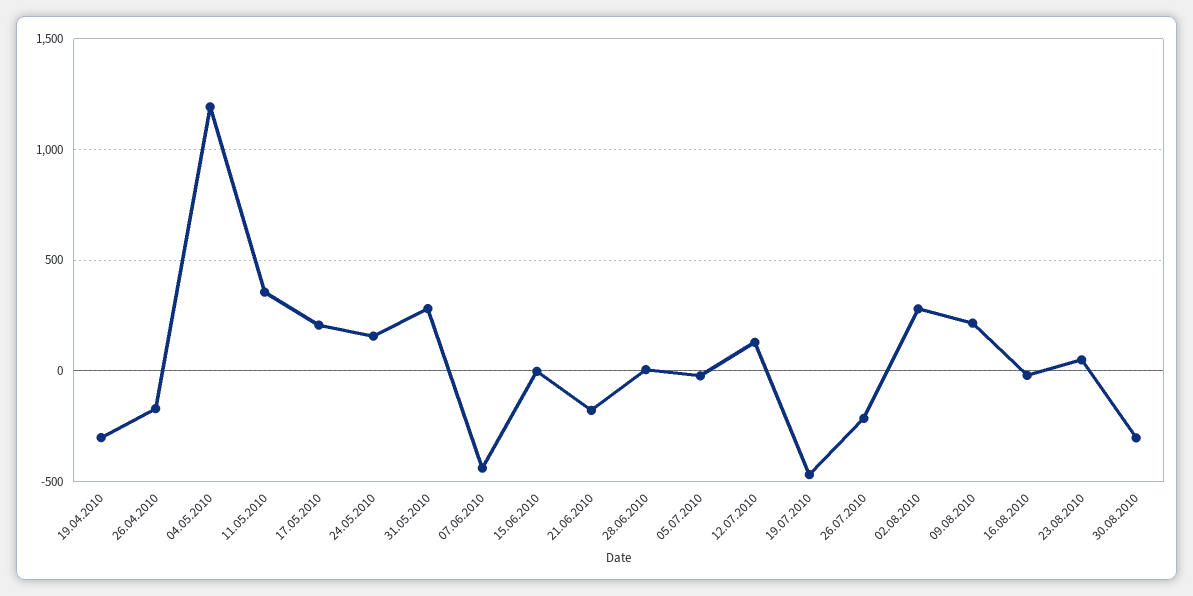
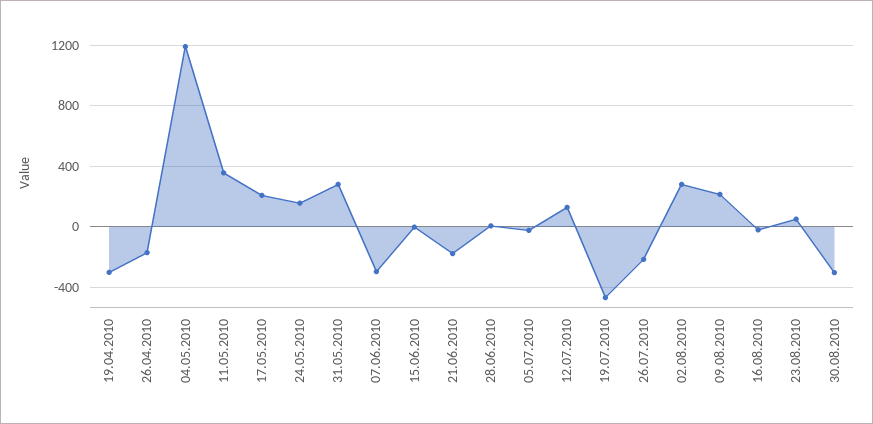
07.06.2010: -450 -> -300

